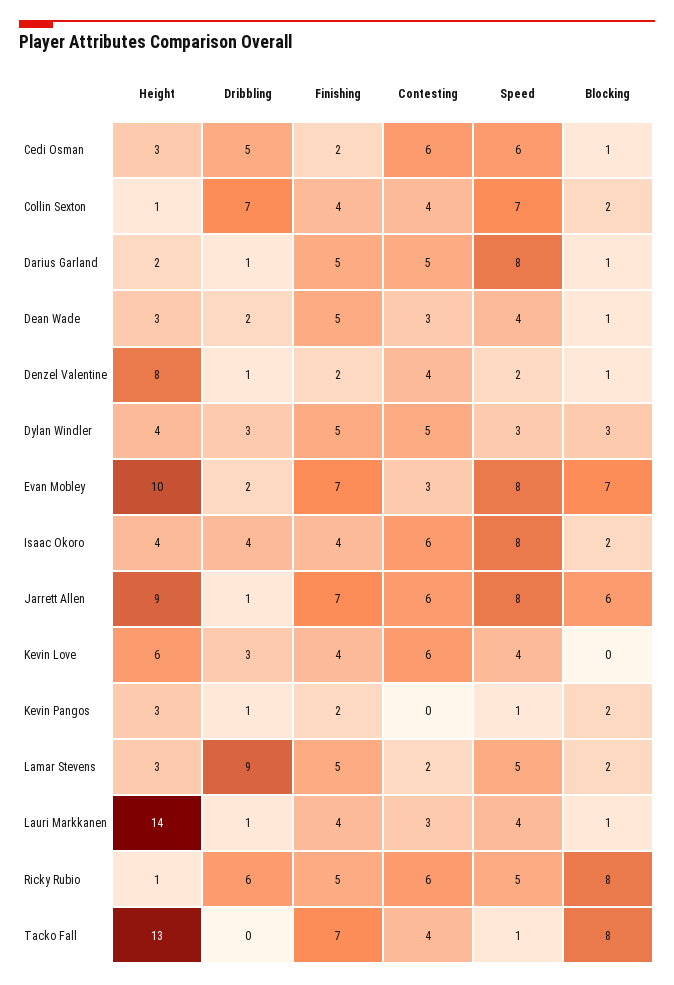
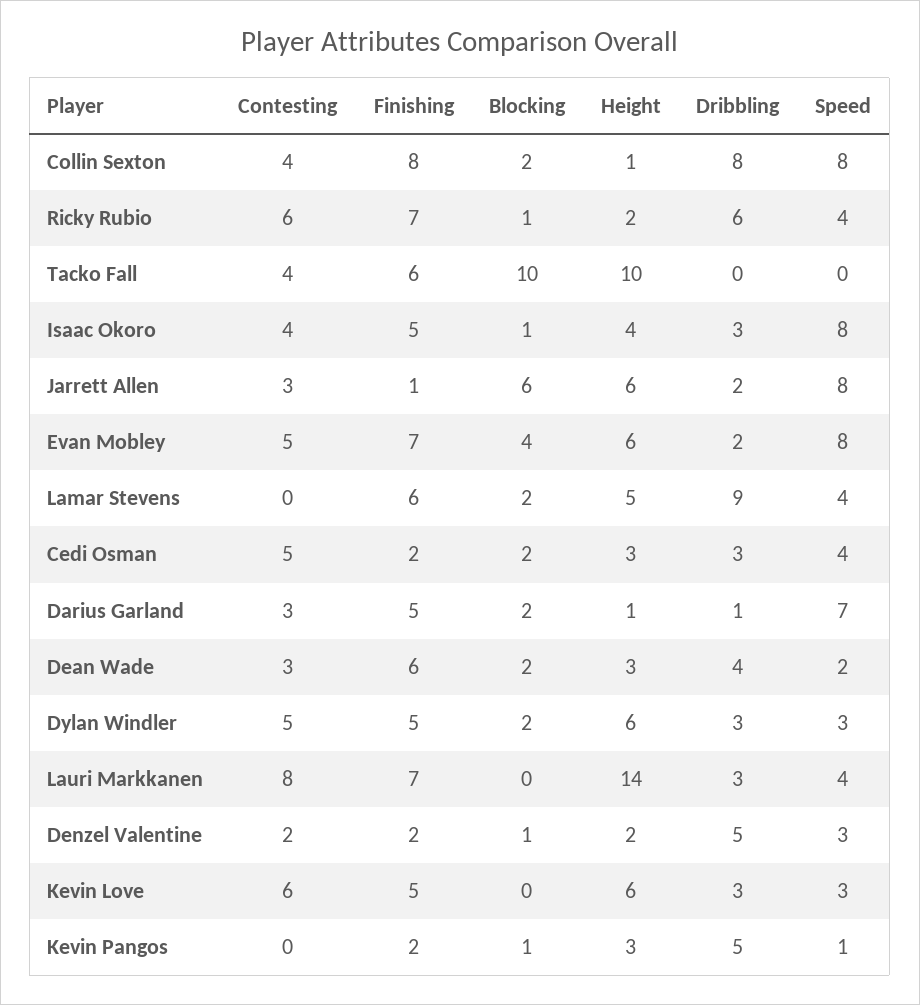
Dribbling, Cedi Osman: 5 -> 3
Contesting, Cedi Osman: 6 -> 5
Speed, Cedi Osman: 6 -> 4
Blocking, Cedi Osman: 1 -> 2
Dribbling, Collin Sexton: 7 -> 8
Finishing, Collin Sexton: 4 -> 8
Speed, Collin Sexton: 7 -> 8
Height, Darius Garland: 2 -> 1
Contesting, Darius Garland: 5 -> 3
Speed, Darius Garland: 8 -> 7
Blocking, Darius Garland: 1 -> 2
Dribbling, Dean Wade: 2 -> 4
Finishing, Dean Wade: 5 -> 6
Speed, Dean Wade: 4 -> 2
Blocking, Dean Wade: 1 -> 2
Height, Denzel Valentine: 8 -> 2
Dribbling, Denzel Valentine: 1 -> 5
Contesting, Denzel Valentine: 4 -> 2
Speed, Denzel Valentine: 2 -> 3
Height, Dylan Windler: 4 -> 6
Blocking, Dylan Windler: 3 -> 2
Height, Evan Mobley: 10 -> 6
Contesting, Evan Mobley: 3 -> 5
Blocking, Evan Mobley: 7 -> 4
Dribbling, Isaac Okoro: 4 -> 3
Finishing, Isaac Okoro: 4 -> 5
Contesting, Isaac Okoro: 6 -> 4
Blocking, Isaac Okoro: 2 -> 1
Height, Jarrett Allen: 9 -> 6
Dribbling, Jarrett Allen: 1 -> 2
Finishing, Jarrett Allen: 7 -> 1
Contesting, Jarrett Allen: 6 -> 3
Finishing, Kevin Love: 4 -> 5
Speed, Kevin Love: 4 -> 3
Dribbling, Kevin Pangos: 1 -> 5
Blocking, Kevin Pangos: 2 -> 1
Height, Lamar Stevens: 3 -> 5
Finishing, Lamar Stevens: 5 -> 6
Contesting, Lamar Stevens: 2 -> 0
Speed, Lamar Stevens: 5 -> 4
Dribbling, Lauri Markkanen: 1 -> 3
Finishing, Lauri Markkanen: 4 -> 7
Contesting, Lauri Markkanen: 3 -> 8
Blocking, Lauri Markkanen: 1 -> 0
Height, Ricky Rubio: 1 -> 2
Finishing, Ricky Rubio: 5 -> 7
Speed, Ricky Rubio: 5 -> 4
Blocking, Ricky Rubio: 8 -> 1
Height, Tacko Fall: 13 -> 10
Finishing, Tacko Fall: 7 -> 6
Speed, Tacko Fall: 1 -> 0
Blocking, Tacko Fall: 8 -> 10

